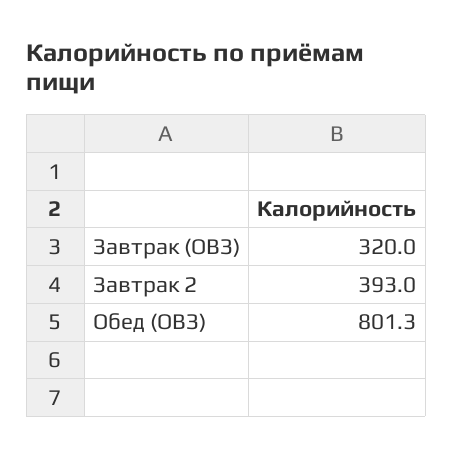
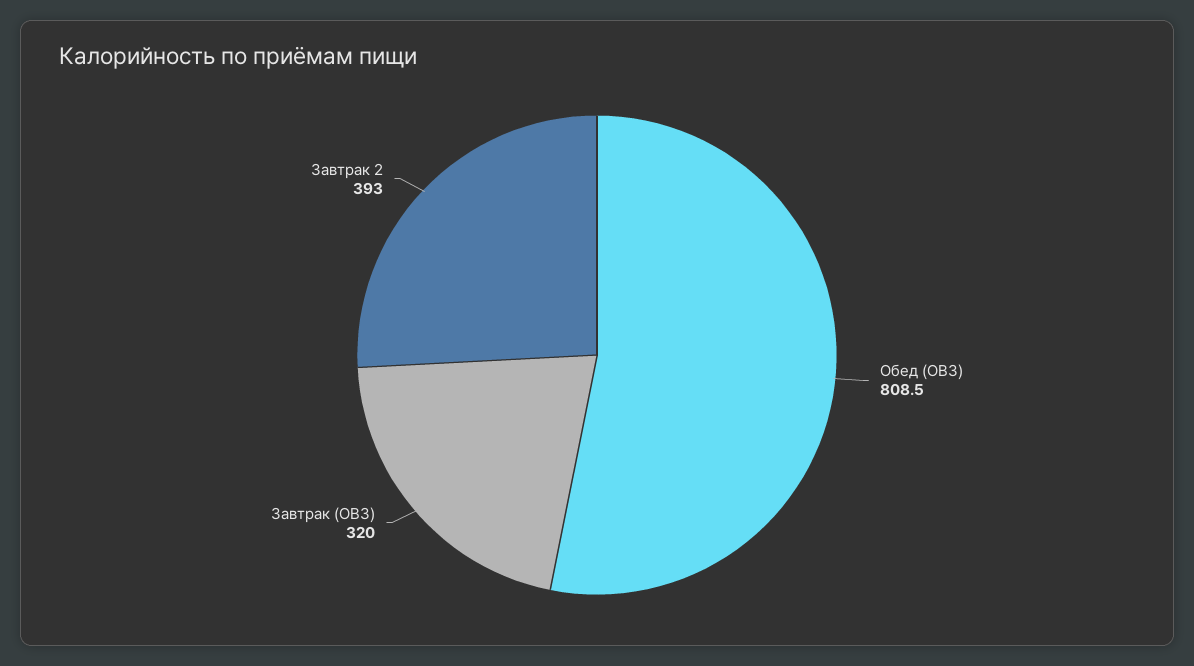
Обед (ОВЗ): 801.3 -> 808.5

